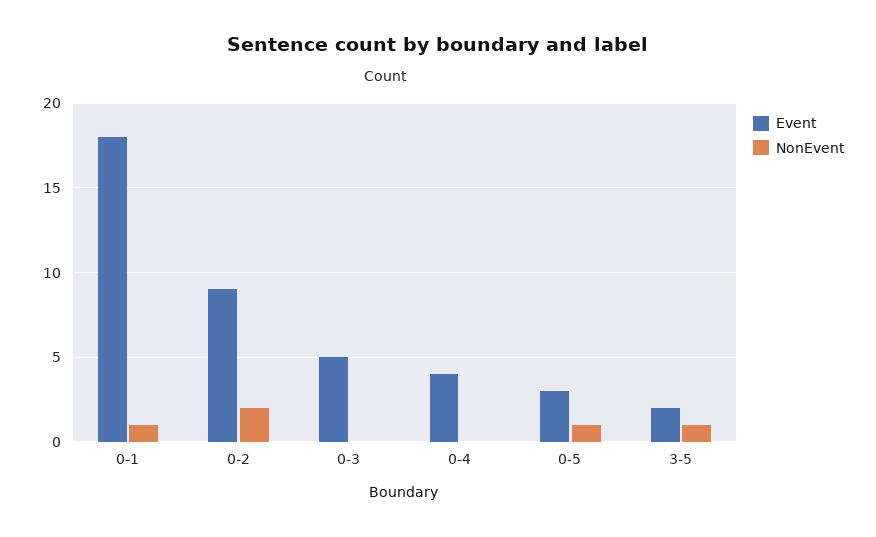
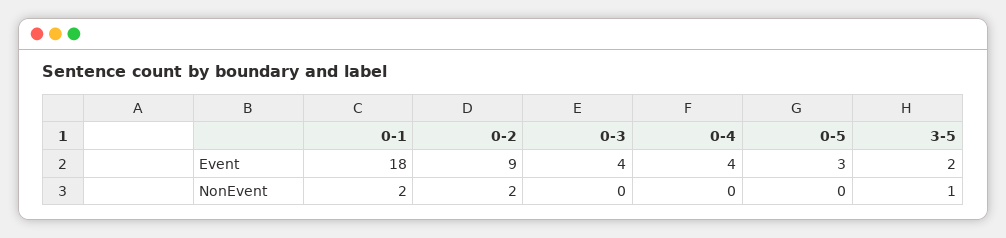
NonEvent, 0-1: 1 -> 2
Event, 0-3: 5 -> 4
NonEvent, 0-5: 1 -> 0

